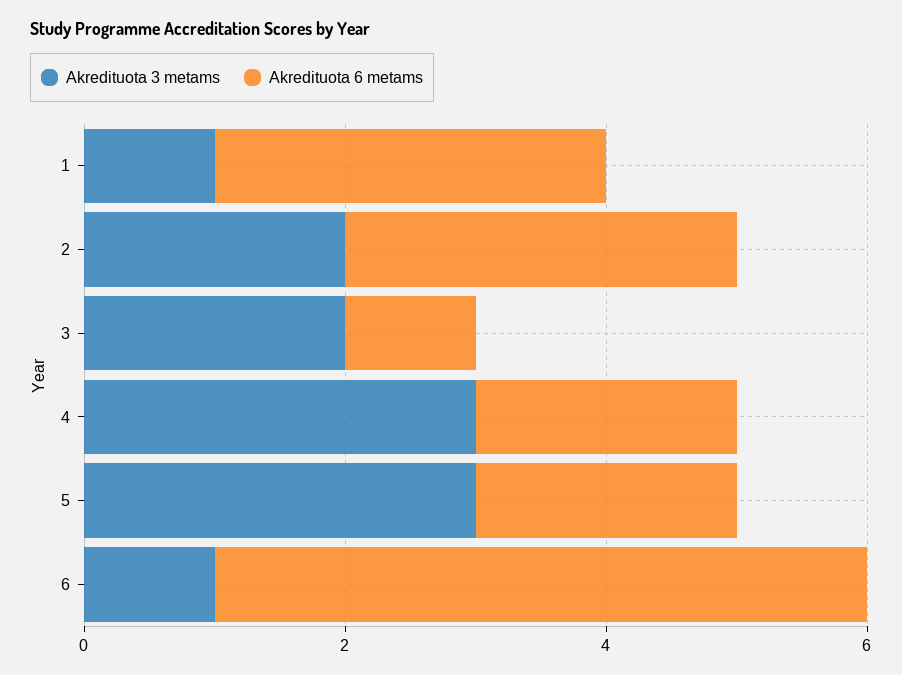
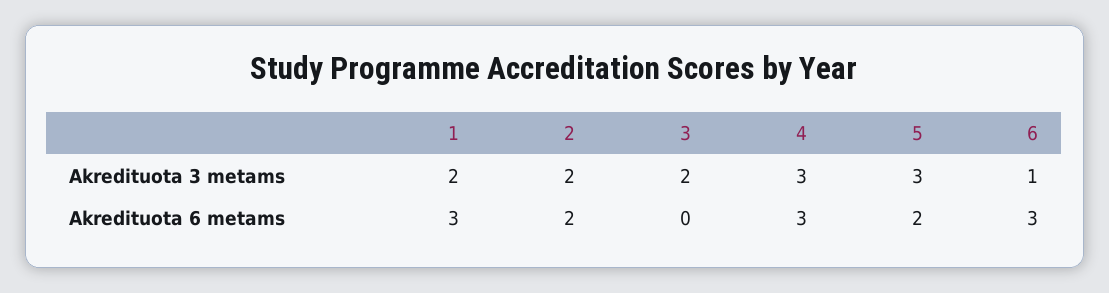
Akredituota 3 metams, 1: 1 -> 2
Akredituota 6 metams, 2: 3 -> 2
Akredituota 6 metams, 3: 1 -> 0
Akredituota 6 metams, 4: 2 -> 3
Akredituota 6 metams, 6: 5 -> 3

